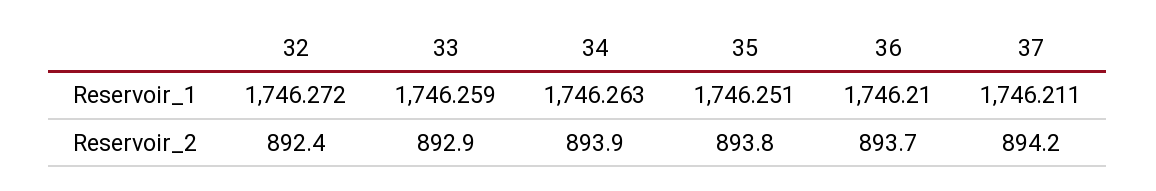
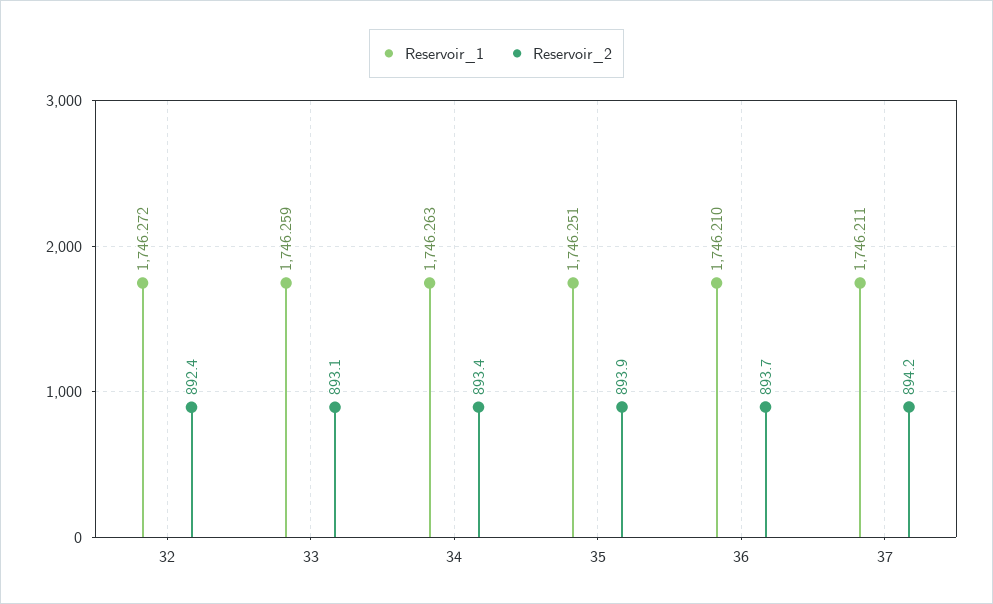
Reservoir_2, 33: 892.9 -> 893.1
Reservoir_2, 34: 893.9 -> 893.4
Reservoir_2, 35: 893.8 -> 893.9

